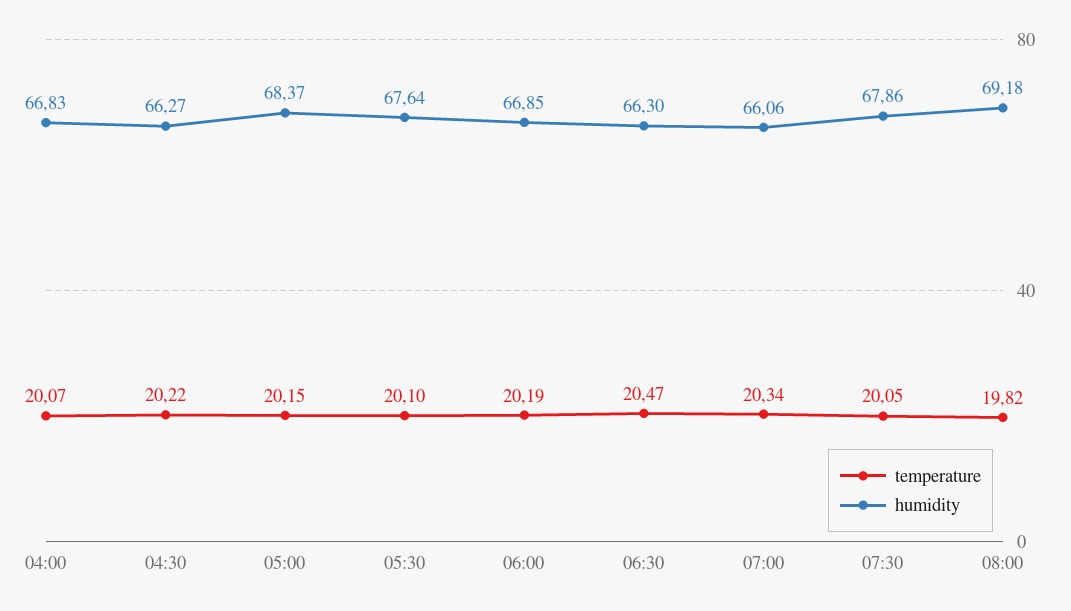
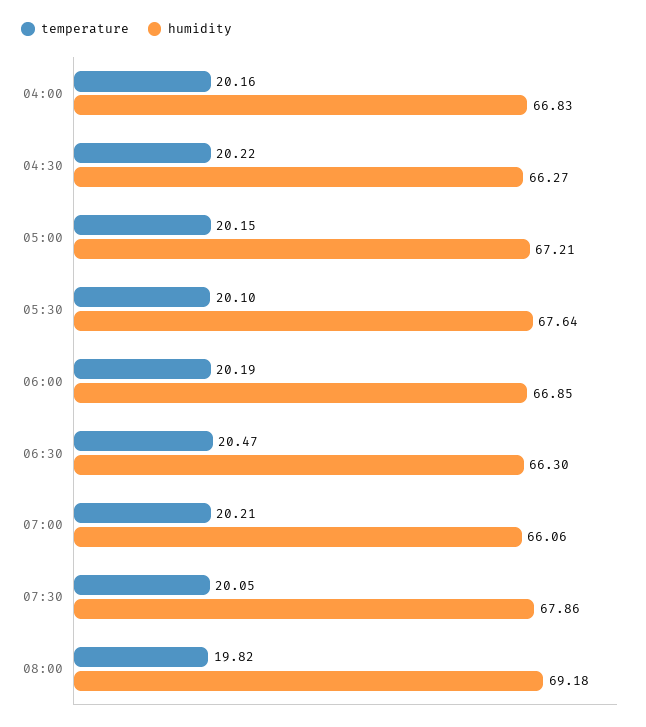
temperature, 04:00: 20.07 -> 20.16
humidity, 05:00: 68.37 -> 67.21
temperature, 07:00: 20.34 -> 20.21

